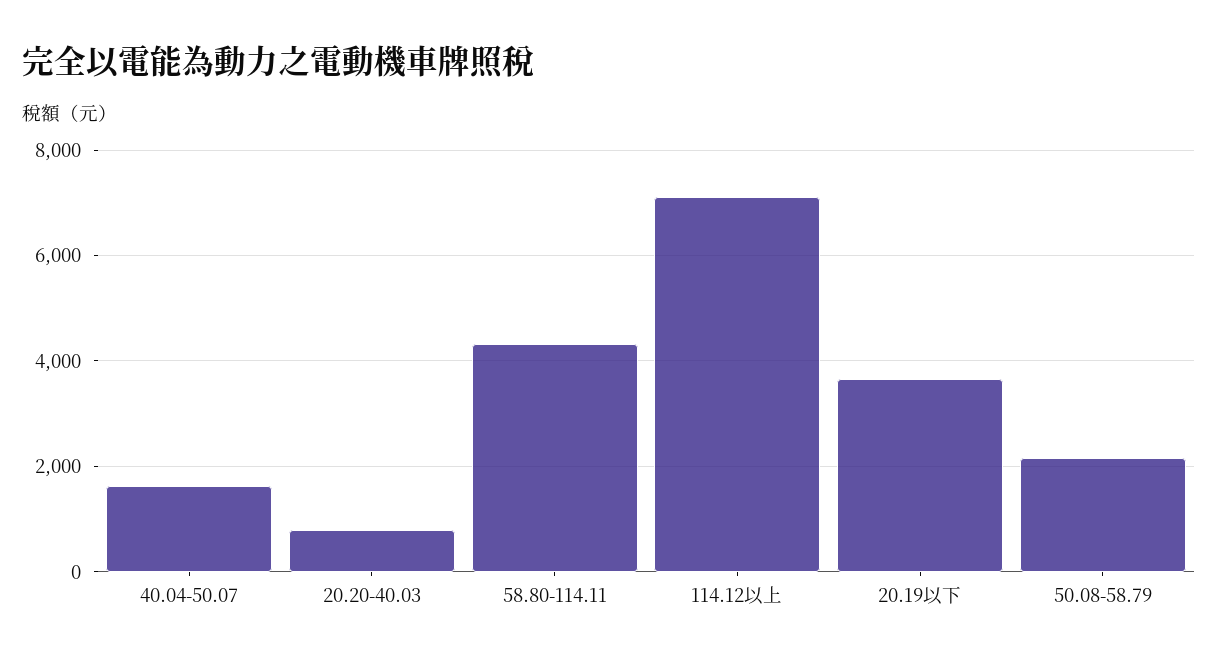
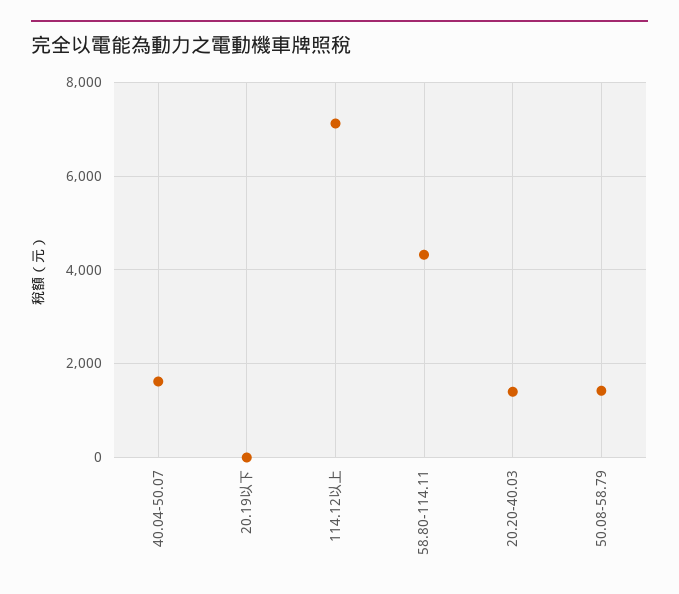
20.20-40.03: 800 -> 1400
20.19以下: 3600 -> 0
50.08-58.79: 2200 -> 1400

